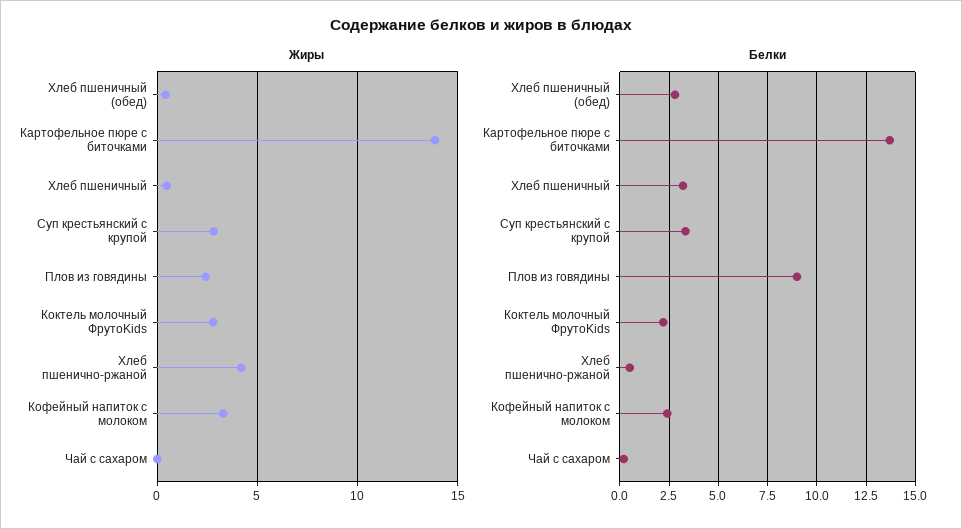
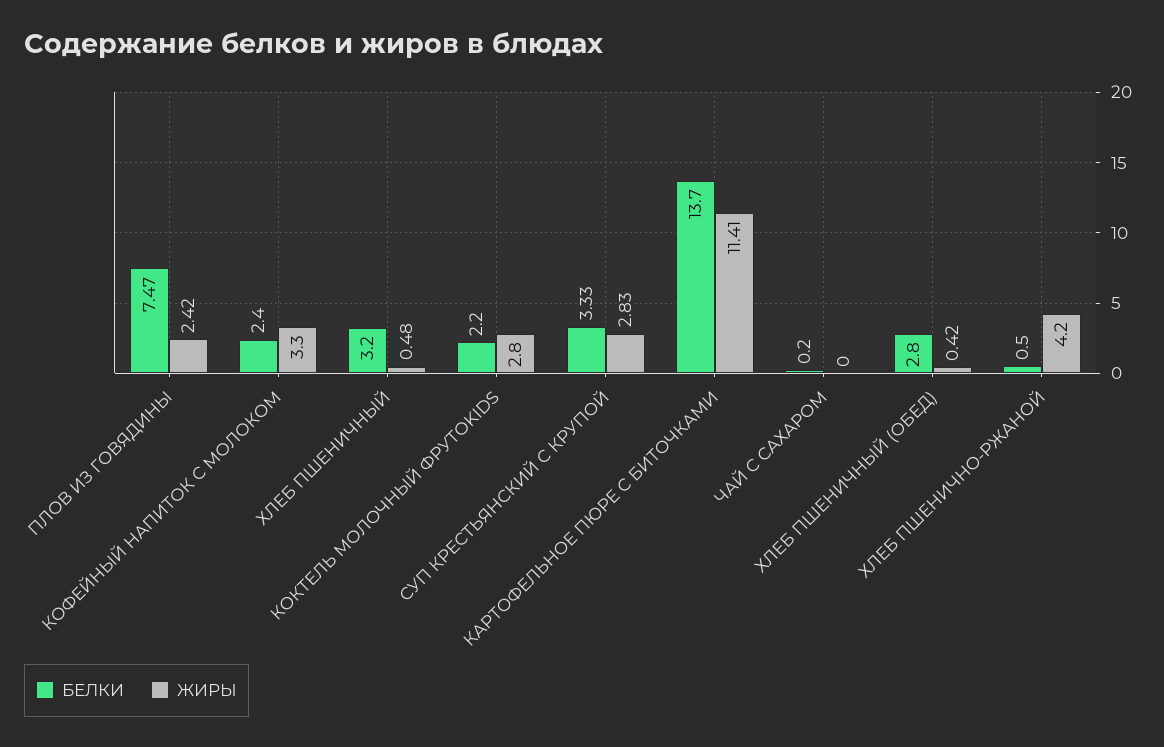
Жиры, Картофельное пюре с биточками: 14 -> 11.41
Белки, Плов из говядины: 9 -> 7.47

